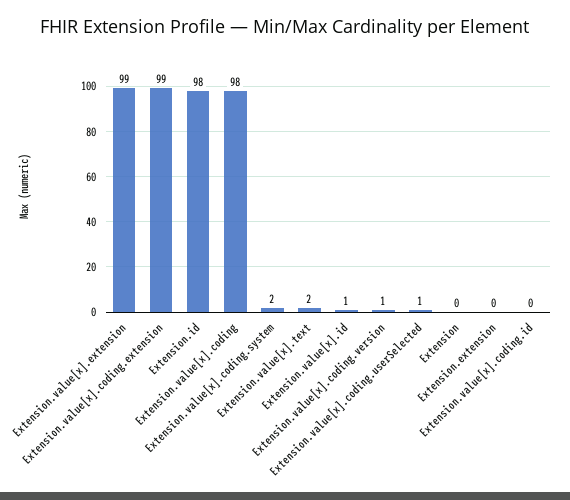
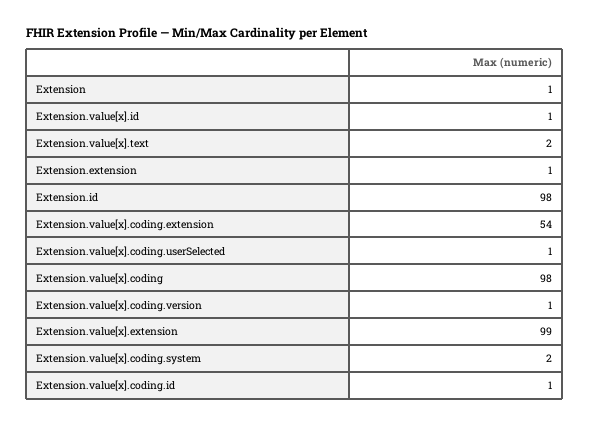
Extension.value[x].coding.extension: 99 -> 54
Extension: 0 -> 1
Extension.extension: 0 -> 1
Extension.value[x].coding.id: 0 -> 1

